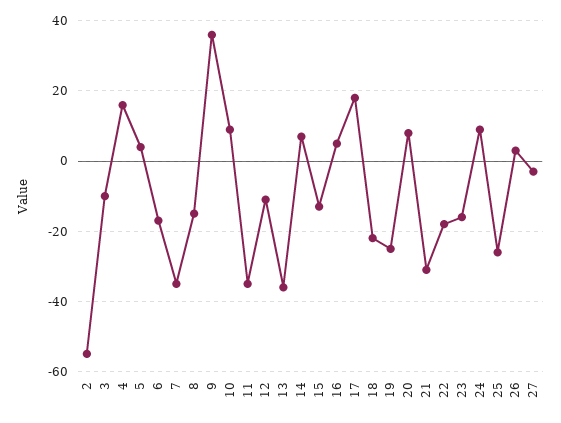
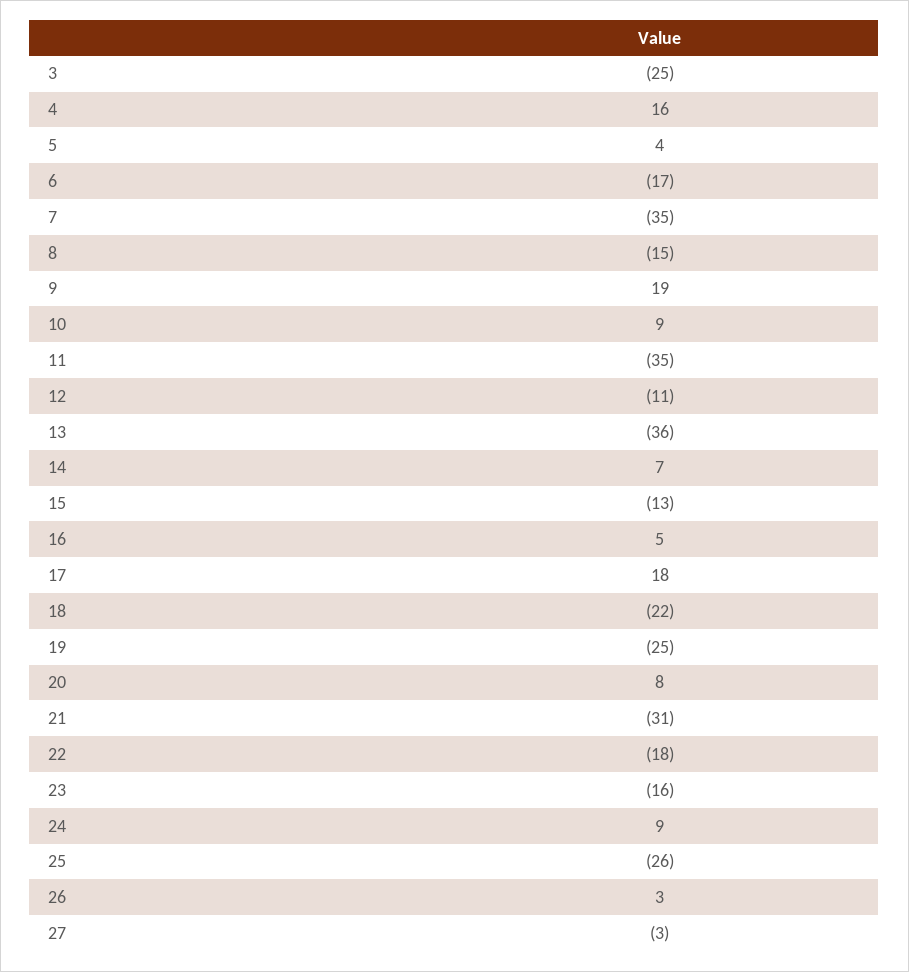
2: -55 -> none
3: -10 -> -25
9: 35 -> 19

